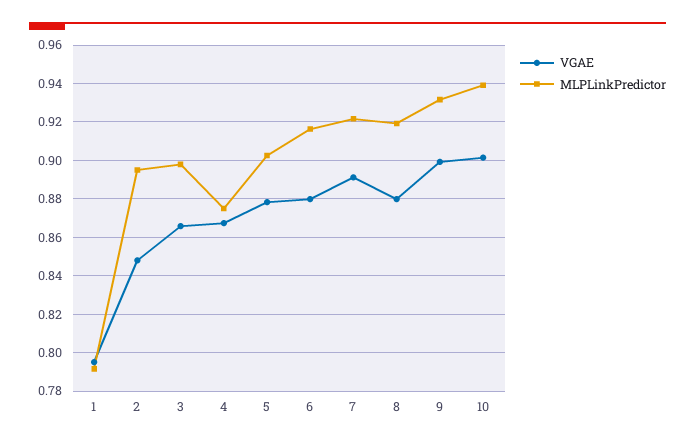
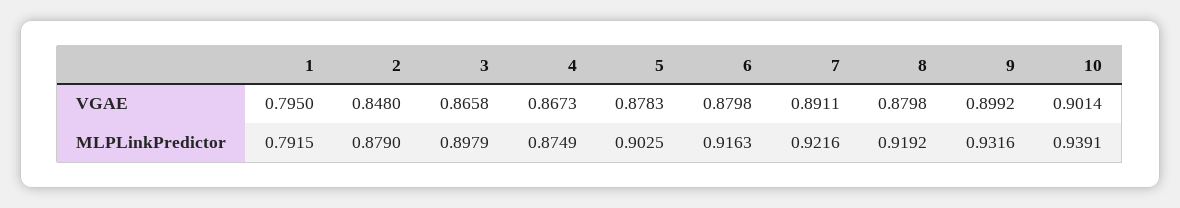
MLPLinkPredictor, 2: 0.895 -> 0.879

